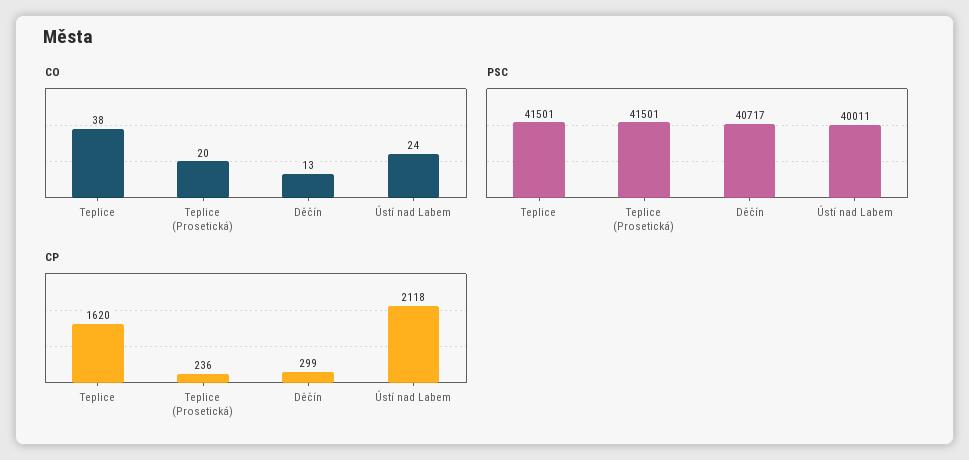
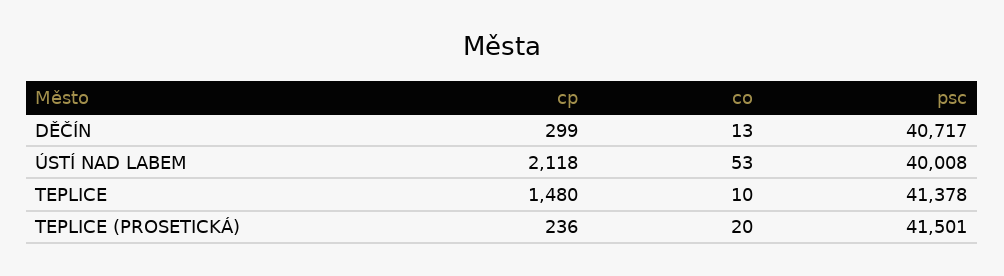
CO, Teplice: 38 -> 10
CO, Ústí nad Labem: 24 -> 53
PSC, Teplice: 41501 -> 41378
PSC, Ústí nad Labem: 40011 -> 40008
CP, Teplice: 1620 -> 1480

